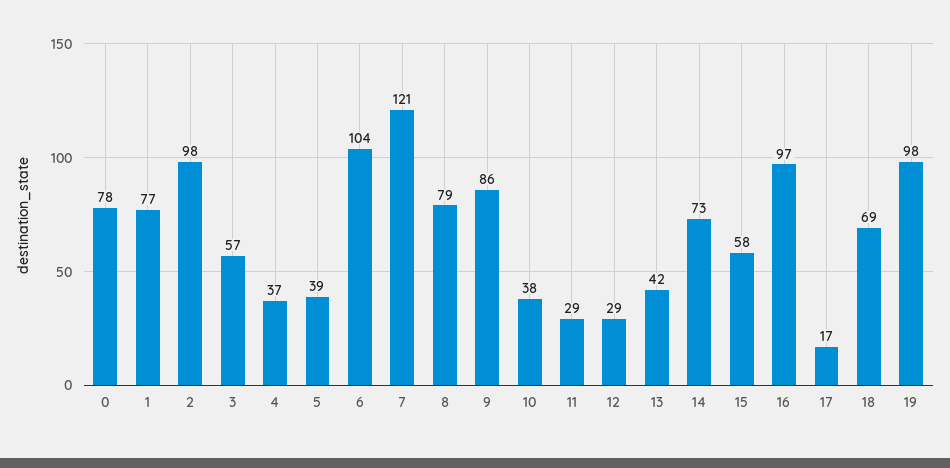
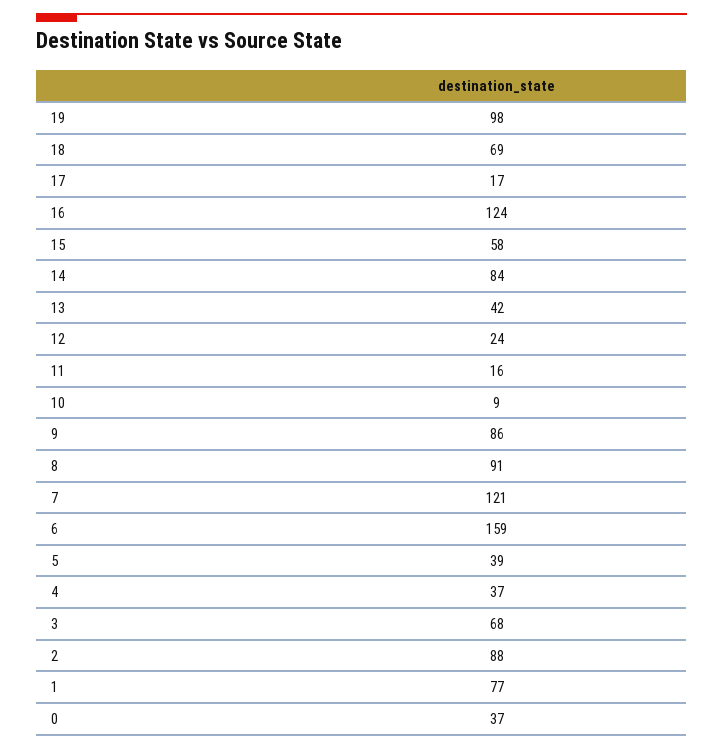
0: 78 -> 37
2: 98 -> 88
3: 57 -> 68
6: 104 -> 159
8: 79 -> 91
10: 38 -> 9
11: 29 -> 16
12: 29 -> 24
14: 73 -> 84
16: 97 -> 124

